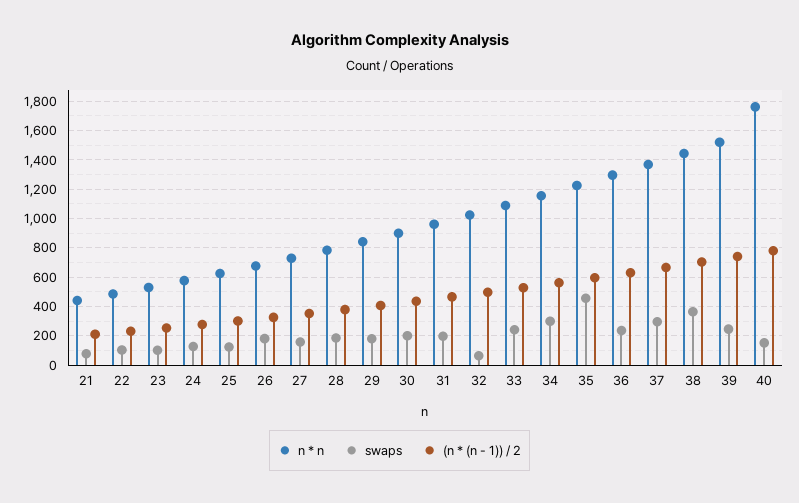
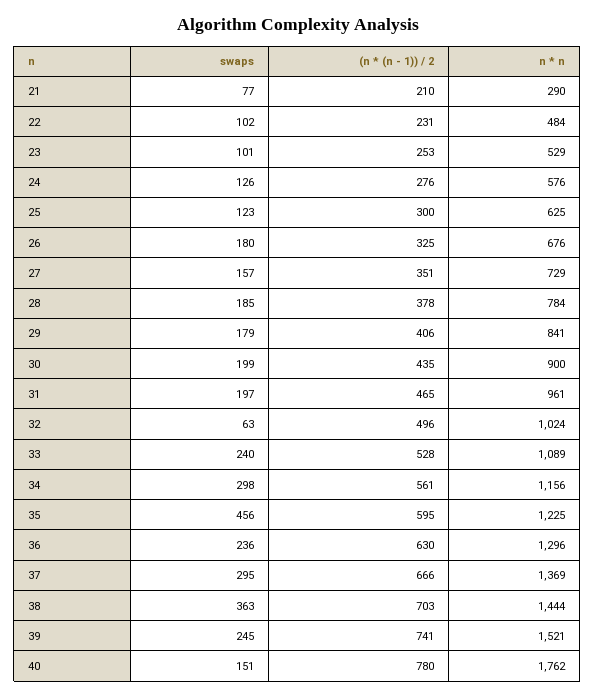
n * n, 21: 450 -> 290

